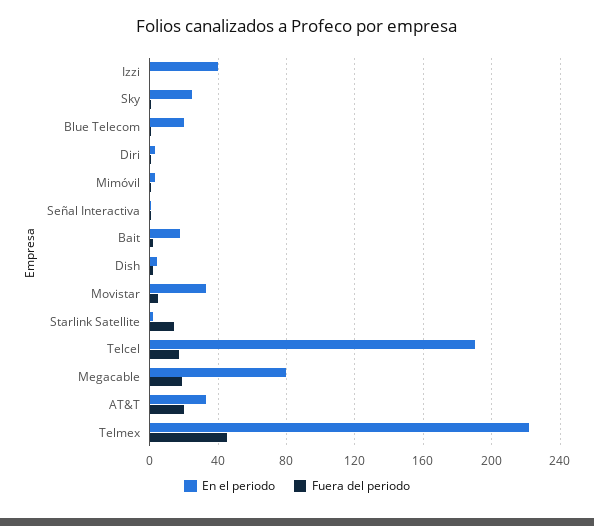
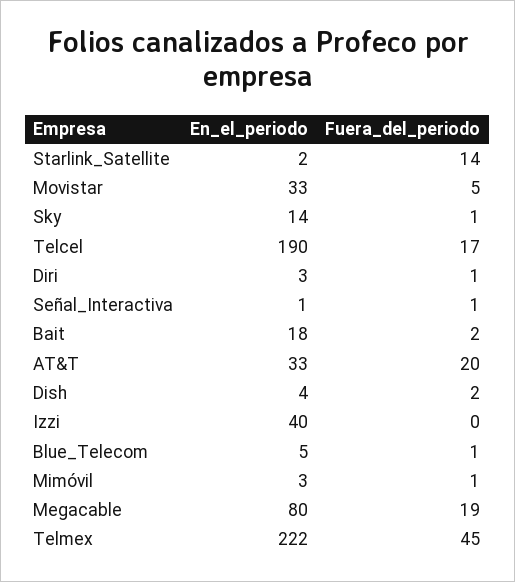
En el periodo, Sky: 25 -> 14
En el periodo, Blue Telecom: 20 -> 5

